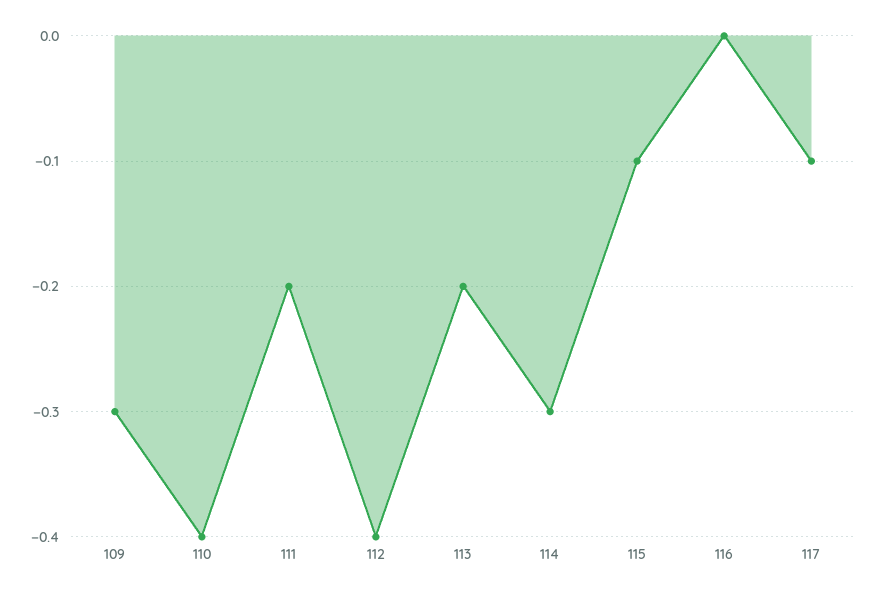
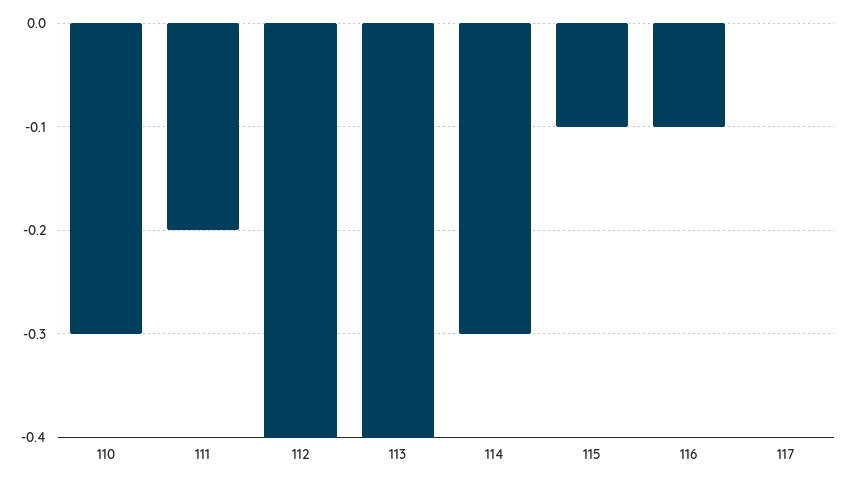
109: -0.3 -> none
110: -0.4 -> -0.3
113: -0.2 -> -0.4
116: 0 -> -0.1
117: -0.1 -> 0

